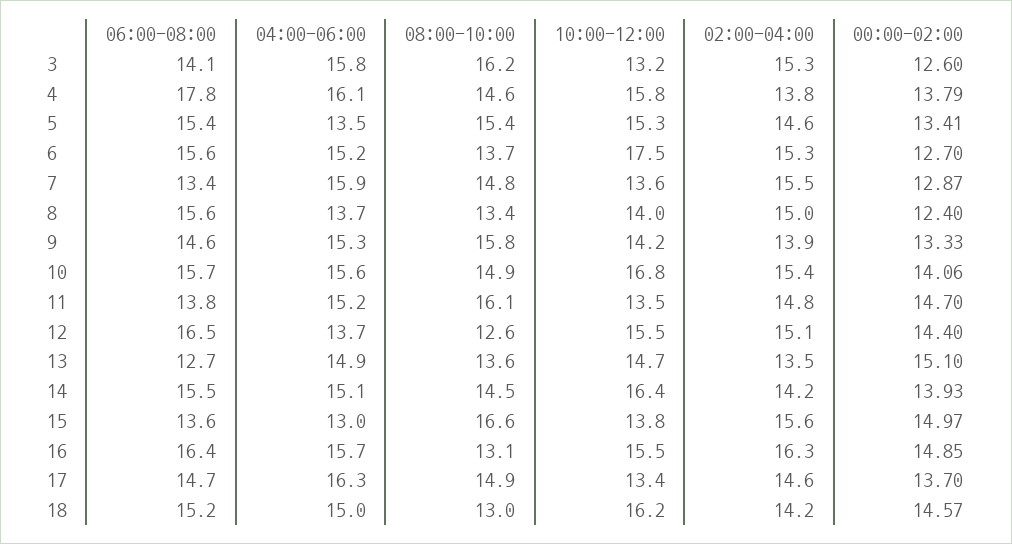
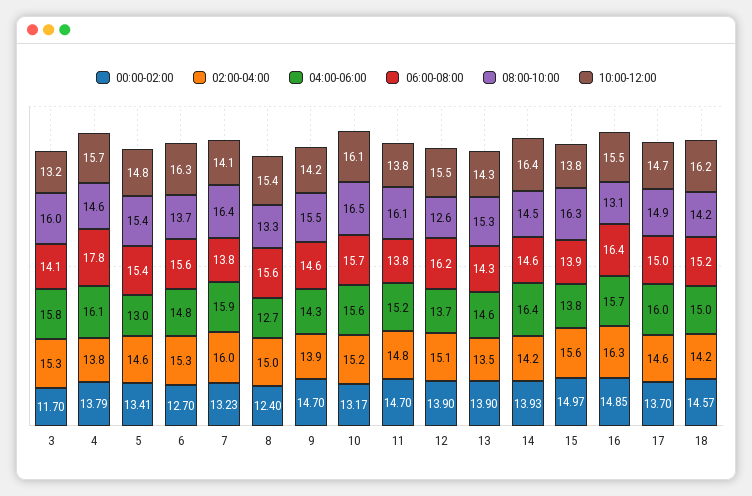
08:00-10:00, 3: 16.2 -> 16
00:00-02:00, 3: 12.6 -> 11.7
10:00-12:00, 4: 15.8 -> 15.7
04:00-06:00, 5: 13.5 -> 13
10:00-12:00, 5: 15.3 -> 14.8
04:00-06:00, 6: 15.2 -> 14.8
10:00-12:00, 6: 17.5 -> 16.3
06:00-08:00, 7: 13.4 -> 13.8
08:00-10:00, 7: 14.8 -> 16.4
10:00-12:00, 7: 13.6 -> 14.1
02:00-04:00, 7: 15.5 -> 16
00:00-02:00, 7: 12.87 -> 13.23
04:00-06:00, 8: 13.7 -> 12.7
08:00-10:00, 8: 13.4 -> 13.3
10:00-12:00, 8: 14 -> 15.4
04:00-06:00, 9: 15.3 -> 14.3
08:00-10:00, 9: 15.8 -> 15.5
00:00-02:00, 9: 13.33 -> 14.7
08:00-10:00, 10: 14.9 -> 16.5
10:00-12:00, 10: 16.8 -> 16.1
02:00-04:00, 10: 15.4 -> 15.2
00:00-02:00, 10: 14.06 -> 13.17
10:00-12:00, 11: 13.5 -> 13.8
06:00-08:00, 12: 16.5 -> 16.2
00:00-02:00, 12: 14.4 -> 13.9
06:00-08:00, 13: 12.7 -> 14.3
04:00-06:00, 13: 14.9 -> 14.6
08:00-10:00, 13: 13.6 -> 15.3
10:00-12:00, 13: 14.7 -> 14.3
00:00-02:00, 13: 15.1 -> 13.9
06:00-08:00, 14: 15.5 -> 14.6
04:00-06:00, 14: 15.1 -> 16.4
06:00-08:00, 15: 13.6 -> 13.9
04:00-06:00, 15: 13 -> 13.8
08:00-10:00, 15: 16.6 -> 16.3
06:00-08:00, 17: 14.7 -> 15
04:00-06:00, 17: 16.3 -> 16
10:00-12:00, 17: 13.4 -> 14.7
08:00-10:00, 18: 13 -> 14.2

